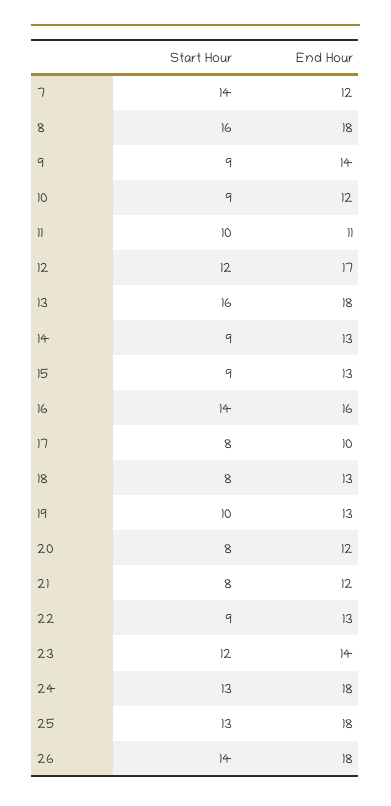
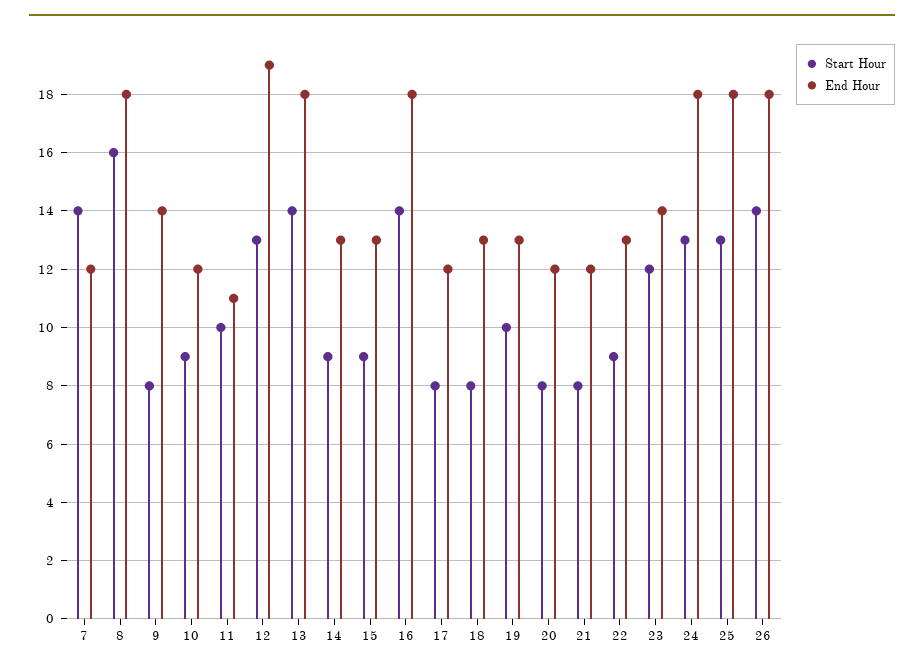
Start Hour, 9: 9 -> 8
Start Hour, 12: 12 -> 13
End Hour, 12: 17 -> 19
Start Hour, 13: 16 -> 14
End Hour, 16: 16 -> 18
End Hour, 17: 10 -> 12

